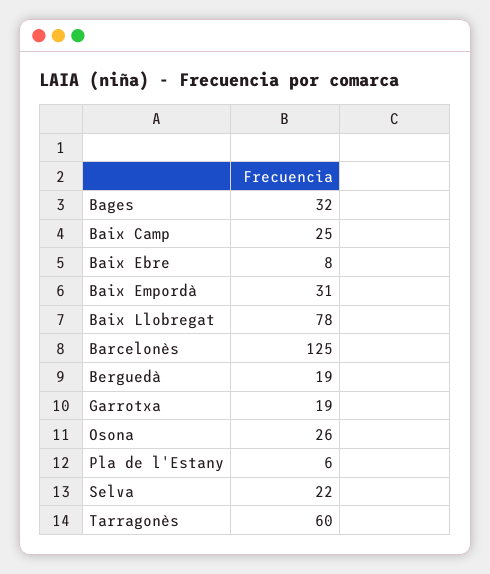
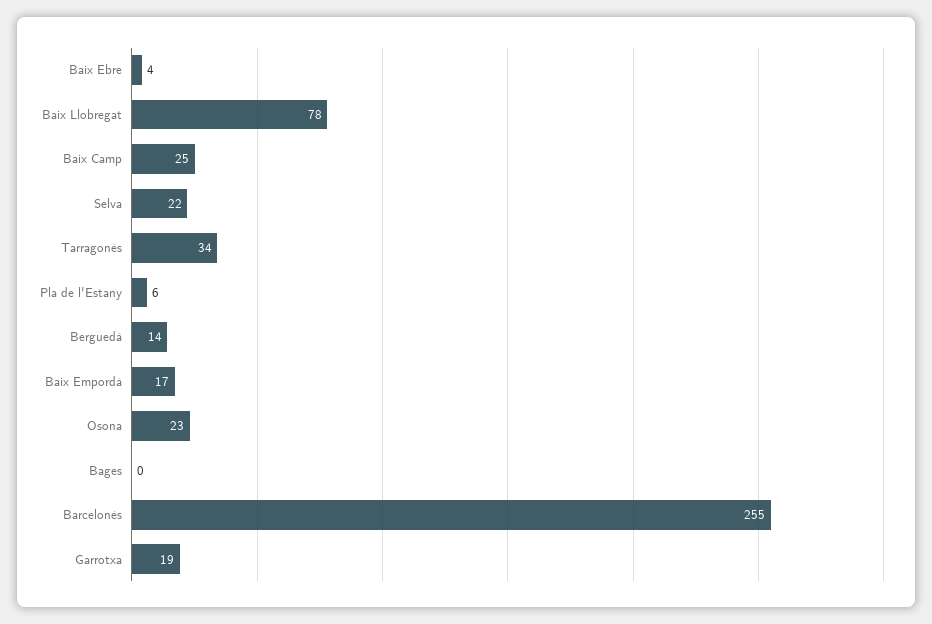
Bages: 32 -> 0
Baix Ebre: 8 -> 4
Baix Empordà: 31 -> 17
Barcelonès: 125 -> 255
Berguedà: 19 -> 14
Osona: 26 -> 23
Tarragonès: 60 -> 34

